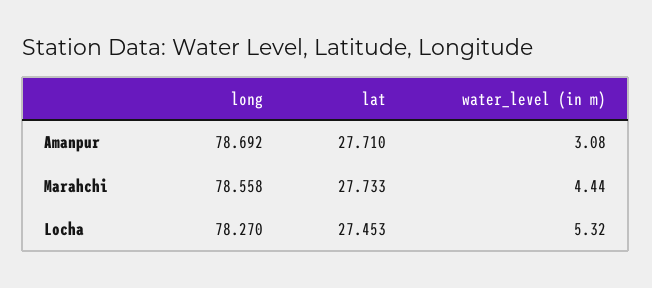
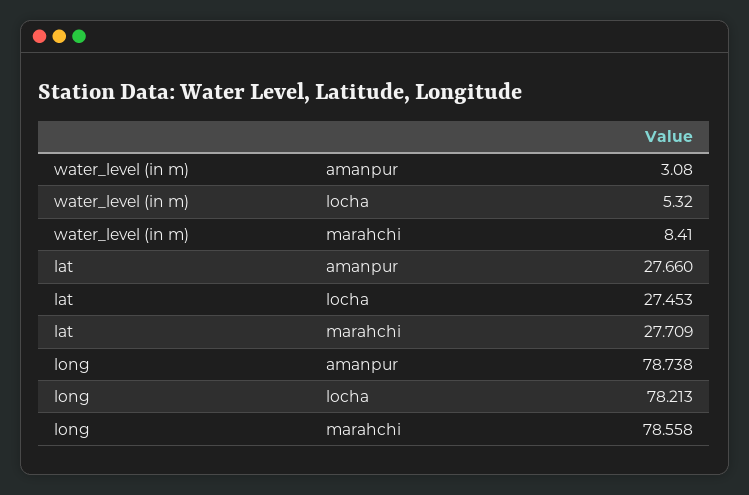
long, Amanpur: 78.692 -> 78.738
lat, Amanpur: 27.71 -> 27.66
lat, Marahchi: 27.733 -> 27.709
water_level (in m), Marahchi: 4.44 -> 8.41
long, Locha: 78.27 -> 78.213

